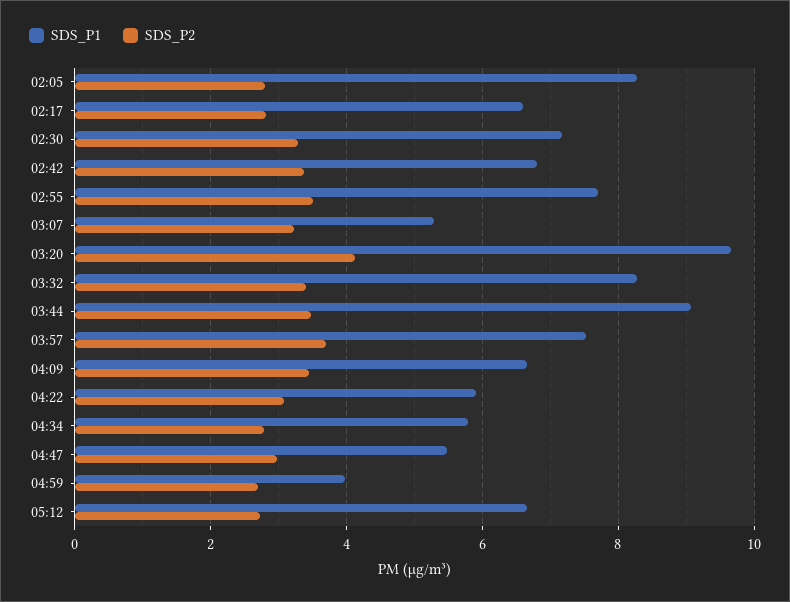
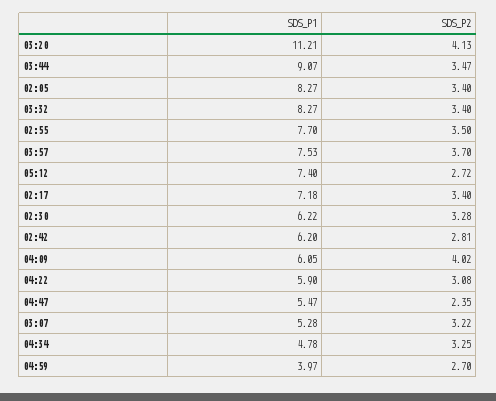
SDS_P2, 02:05: 2.8 -> 3.4
SDS_P1, 02:17: 6.6 -> 7.18
SDS_P2, 02:17: 2.8 -> 3.4
SDS_P1, 02:30: 7.2 -> 6.22
SDS_P1, 02:42: 6.8 -> 6.2
SDS_P2, 02:42: 3.4 -> 2.81
SDS_P1, 03:20: 9.6 -> 11.21
SDS_P1, 04:09: 6.6 -> 6.05
SDS_P2, 04:09: 3.4 -> 4.02
SDS_P1, 04:34: 5.8 -> 4.78
SDS_P2, 04:34: 2.8 -> 3.25
SDS_P2, 04:47: 3 -> 2.35
SDS_P1, 05:12: 6.6 -> 7.4

